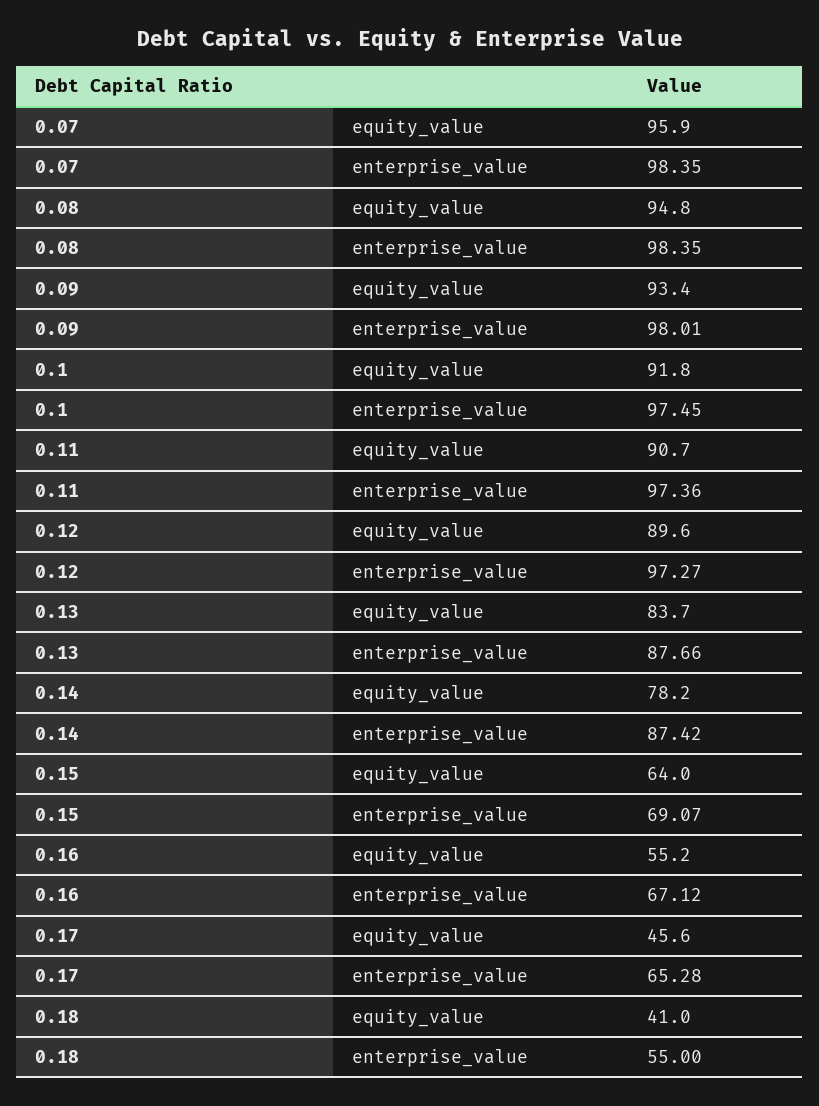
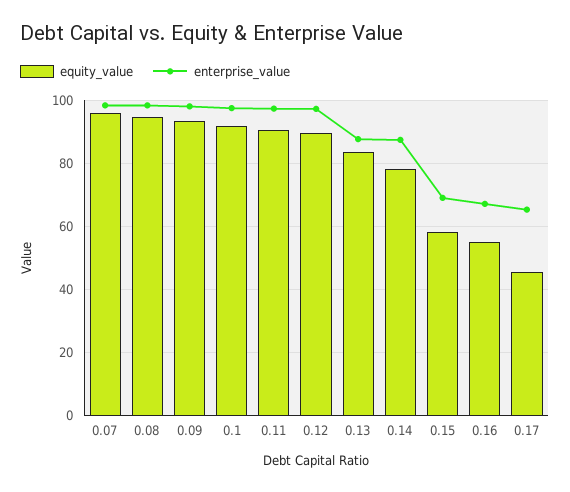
equity_value, 0.15: 64 -> 58
equity_value, 0.18: 41 -> none
enterprise_value, 0.18: 55 -> none

